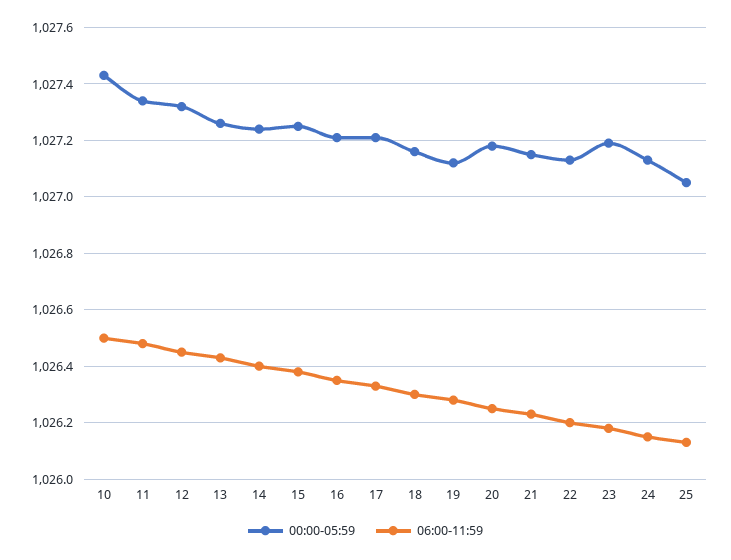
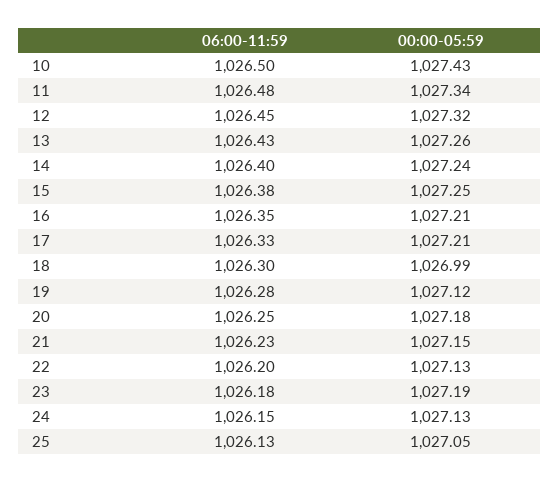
00:00-05:59, 18: 1027.15 -> 1026.99

